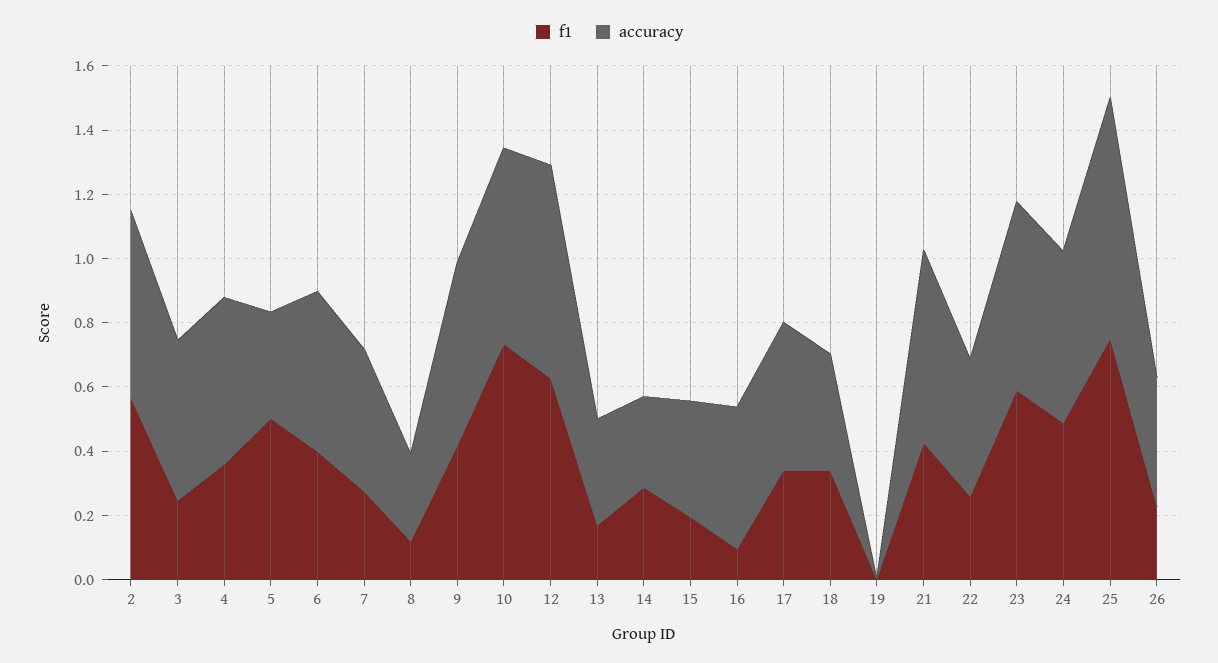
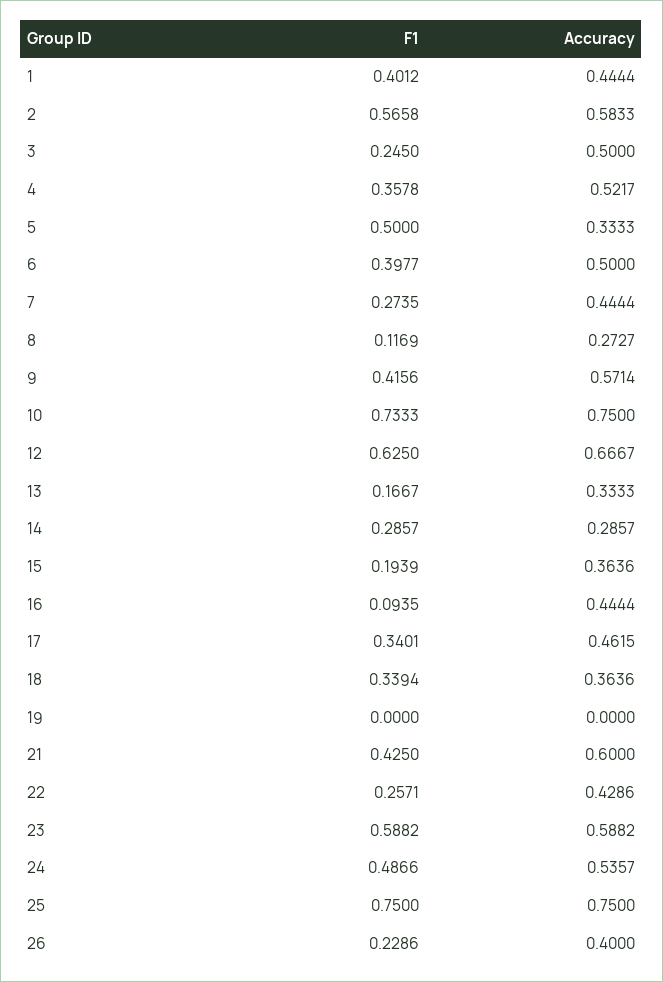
accuracy, 10: 0.6 -> 0.75
f1, 1: none -> 0.4012
accuracy, 1: none -> 0.4444

